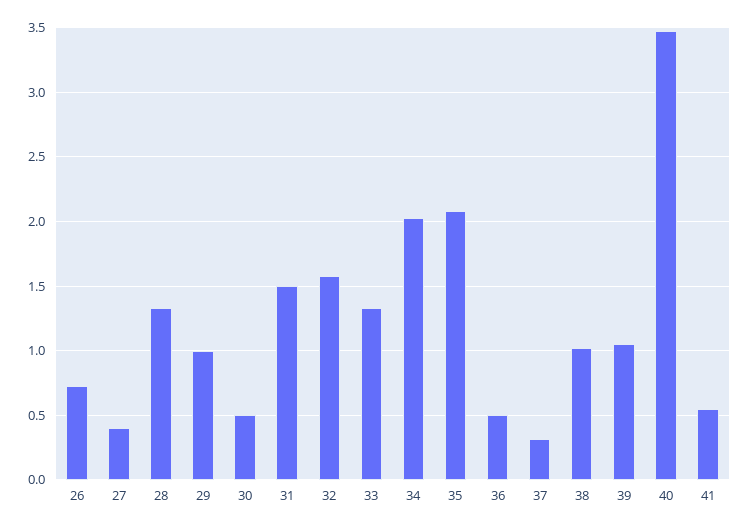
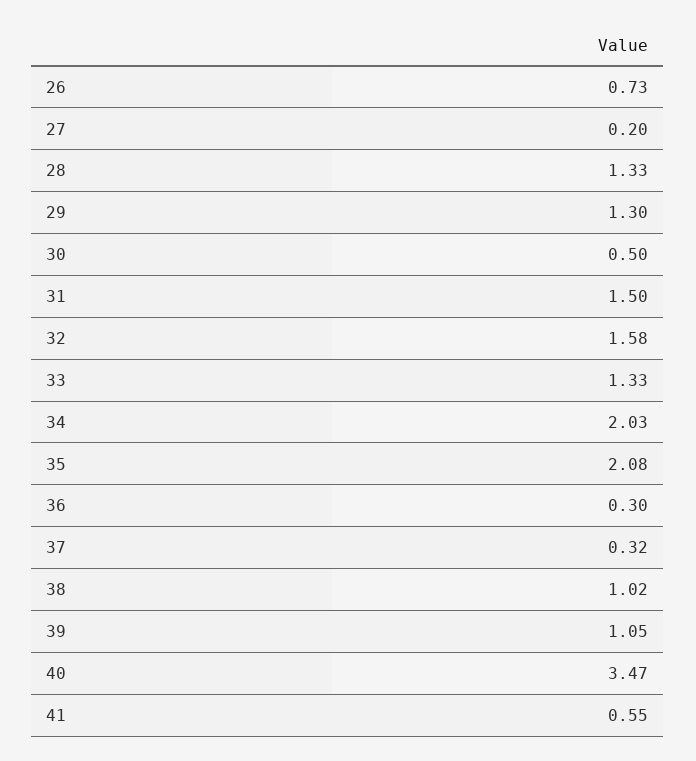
27: 0.4 -> 0.2
29: 1 -> 1.3
36: 0.5 -> 0.3

